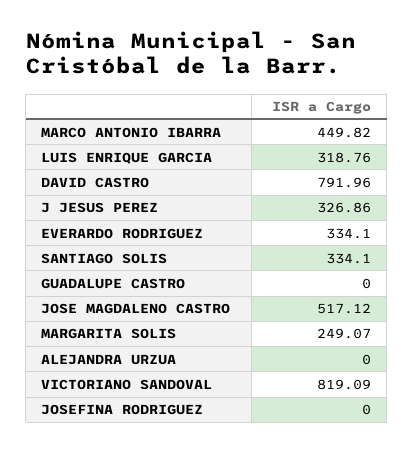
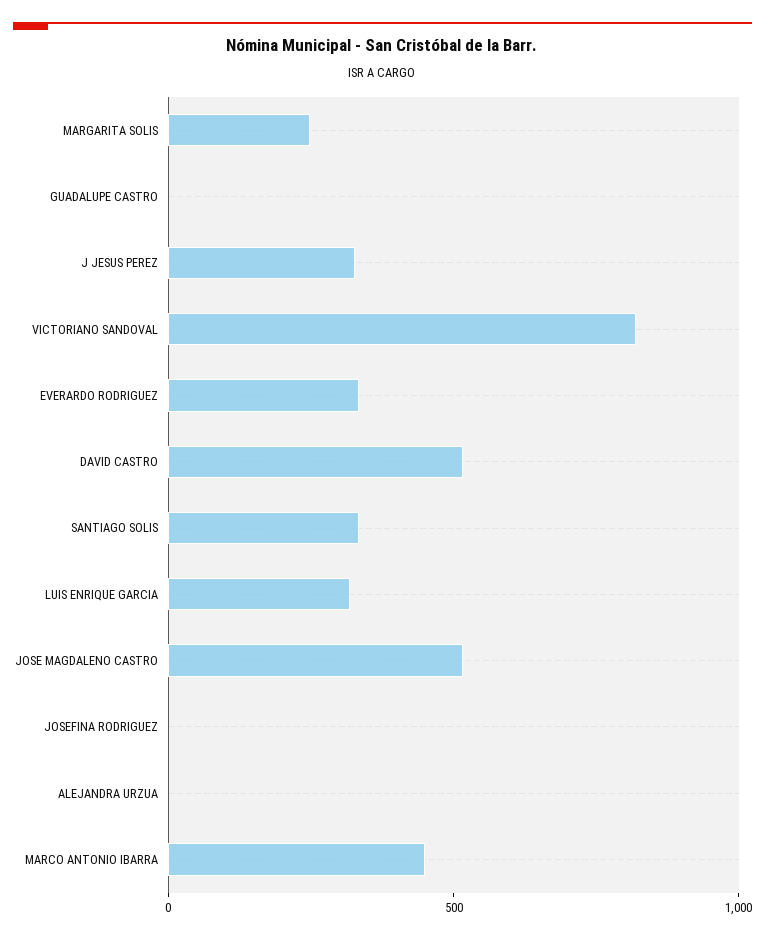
DAVID CASTRO: 791.96 -> 500

